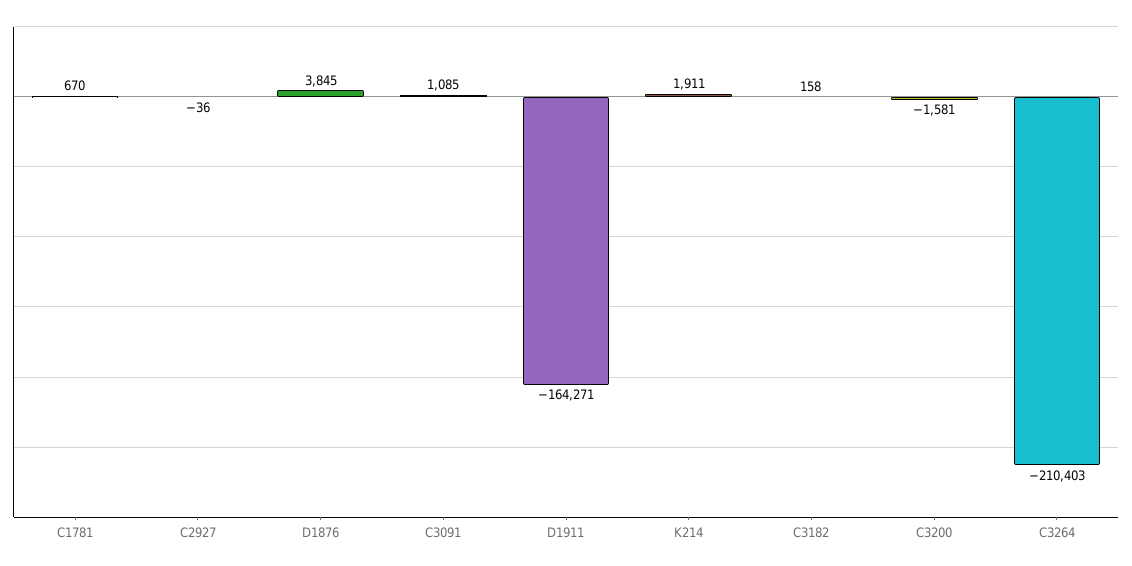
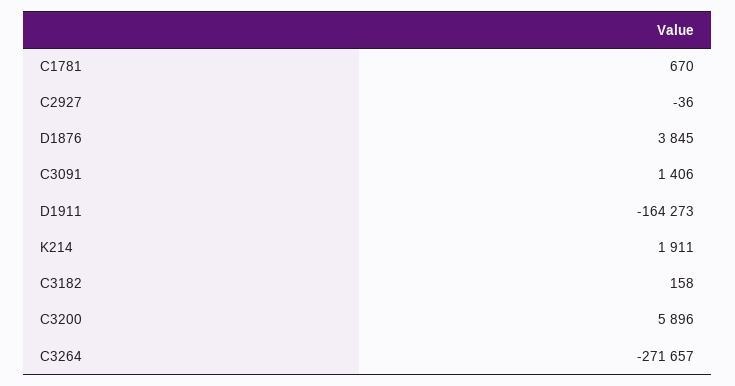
C3091: 1085 -> 1406
D1911: -164271 -> -164273
C3200: -1581 -> 5896
C3264: -210403 -> -271657

